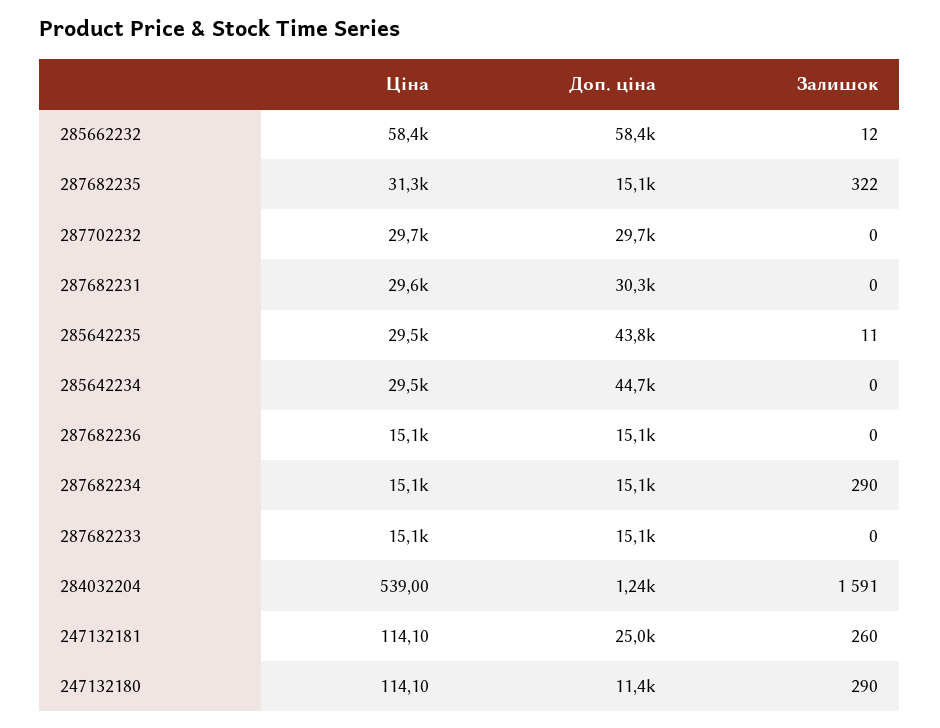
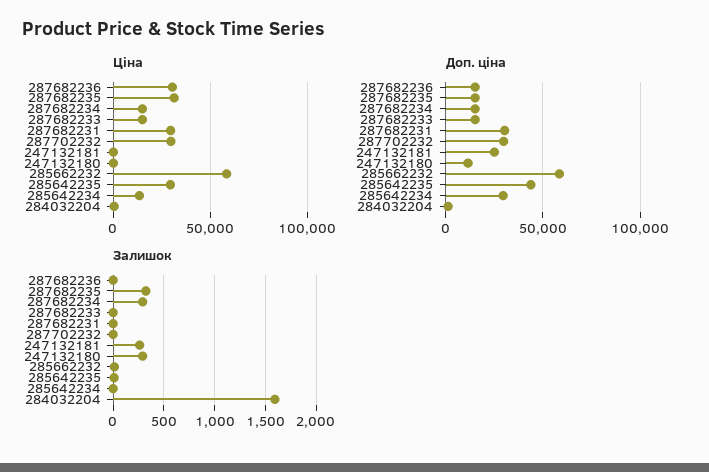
Ціна, 285642234: 29500 -> 15000
Доп. ціна, 285642234: 44700 -> 30000
Ціна, 287682236: 15100 -> 30000

